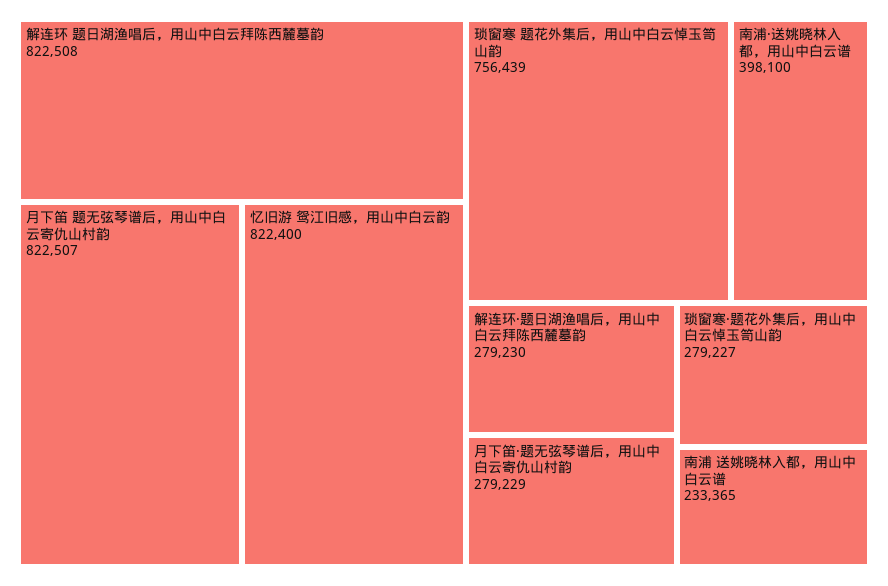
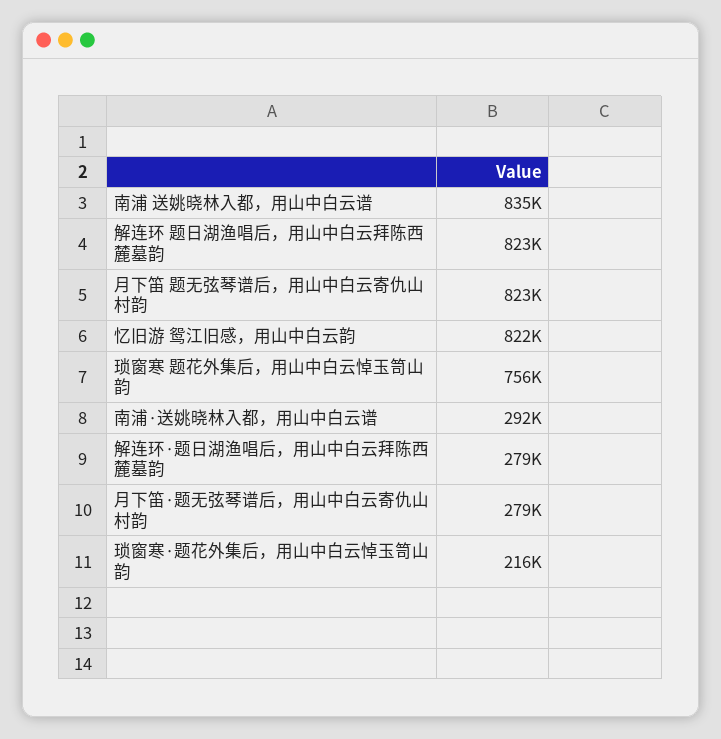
南浦·送姚晓林入都，用山中白云谱: 398100 -> 292000
琐窗寒·题花外集后，用山中白云悼玉笥山韵: 279227 -> 216000
南浦 送姚晓林入都，用山中白云谱: 233365 -> 835000

